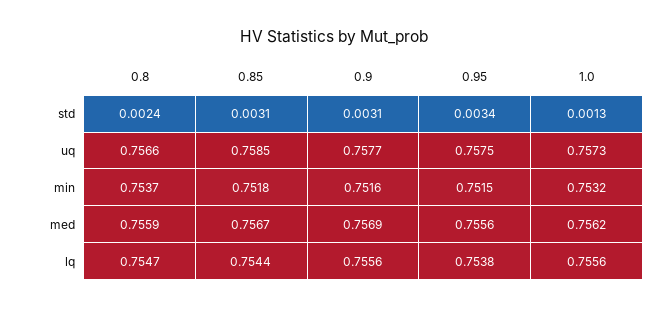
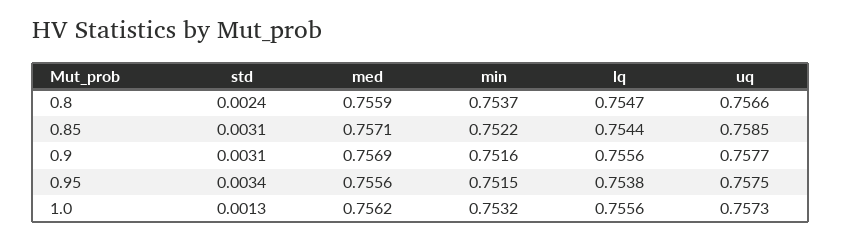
0.85, min: 0.7518 -> 0.7522
0.85, med: 0.7567 -> 0.7571

